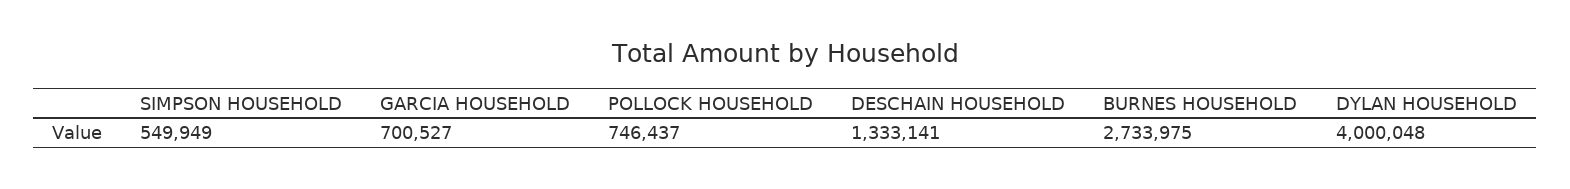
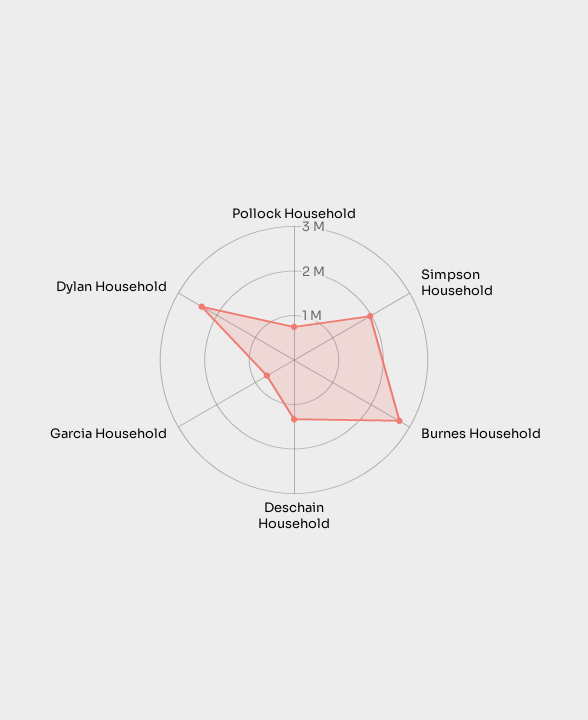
SIMPSON HOUSEHOLD: 549949 -> 2000000
DYLAN HOUSEHOLD: 4000048 -> 2400000

